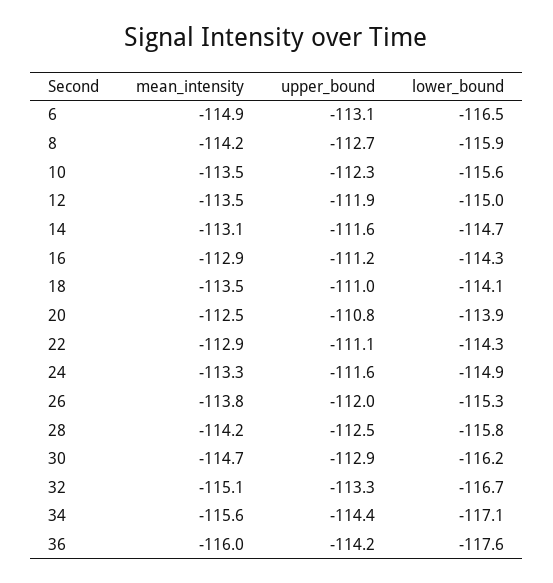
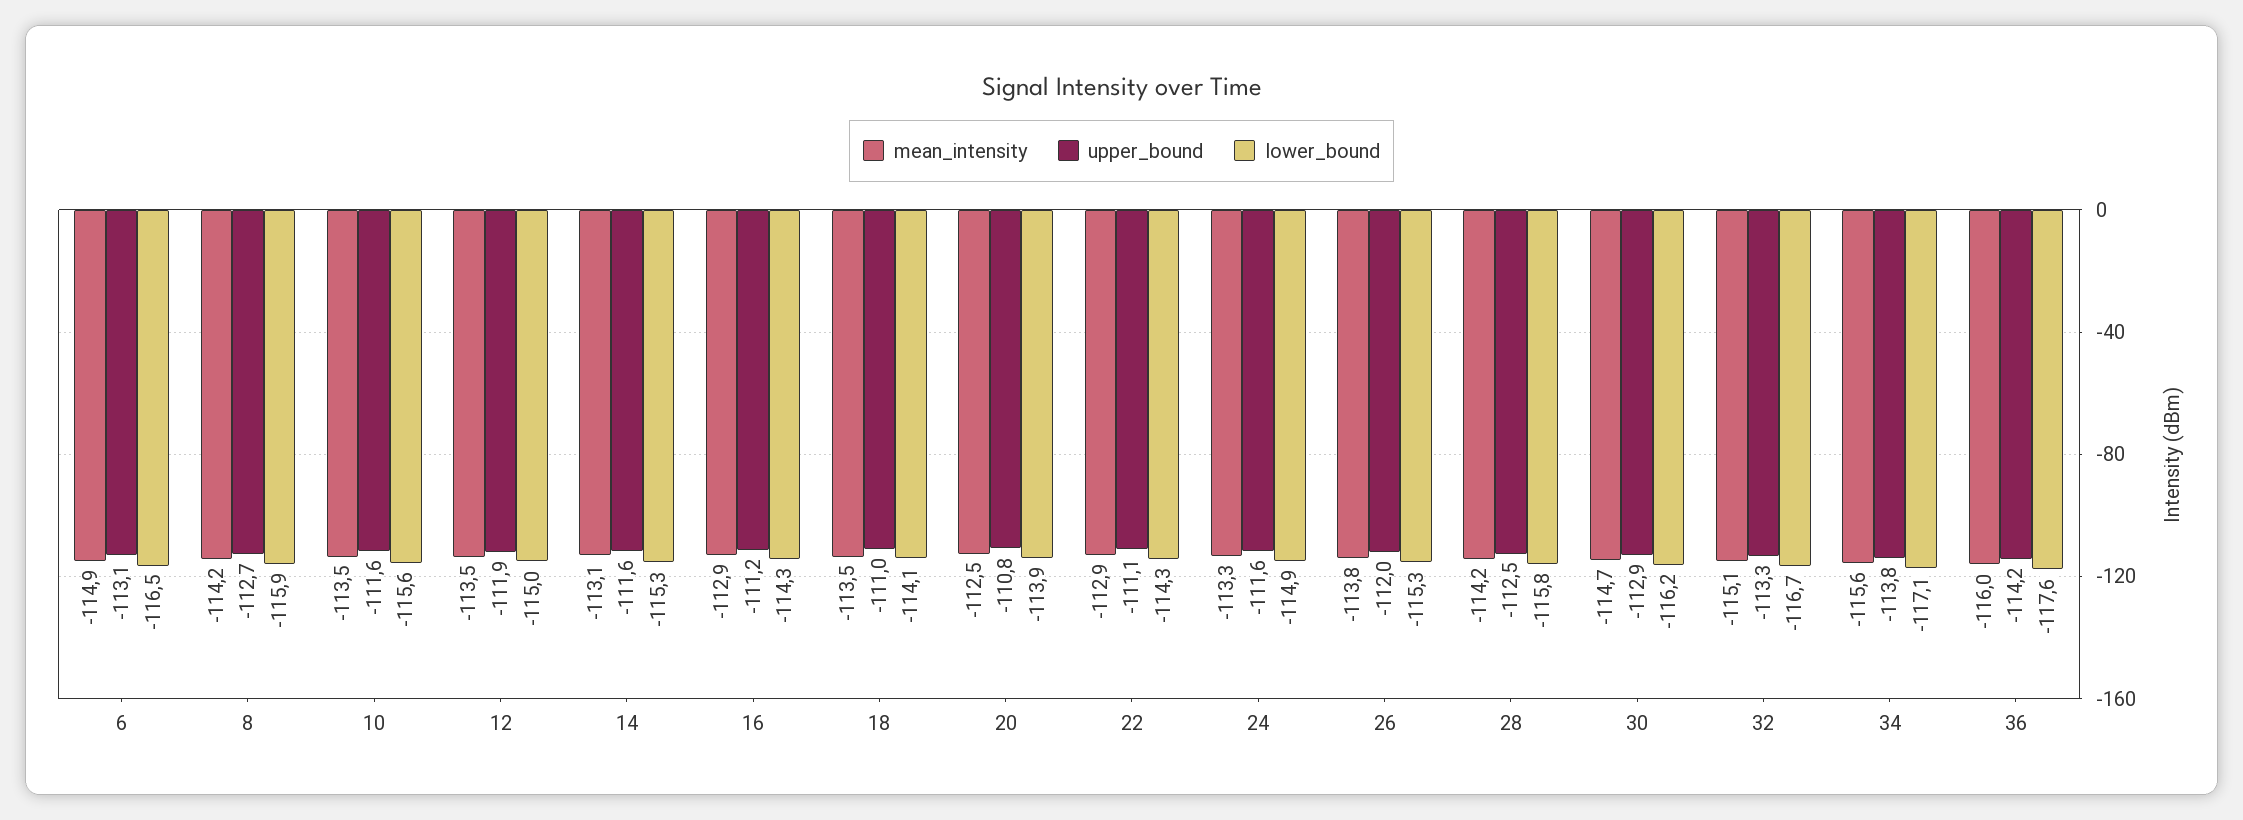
upper_bound, 10: -112.3 -> -111.6
lower_bound, 14: -114.7 -> -115.3
upper_bound, 34: -114.4 -> -113.8

